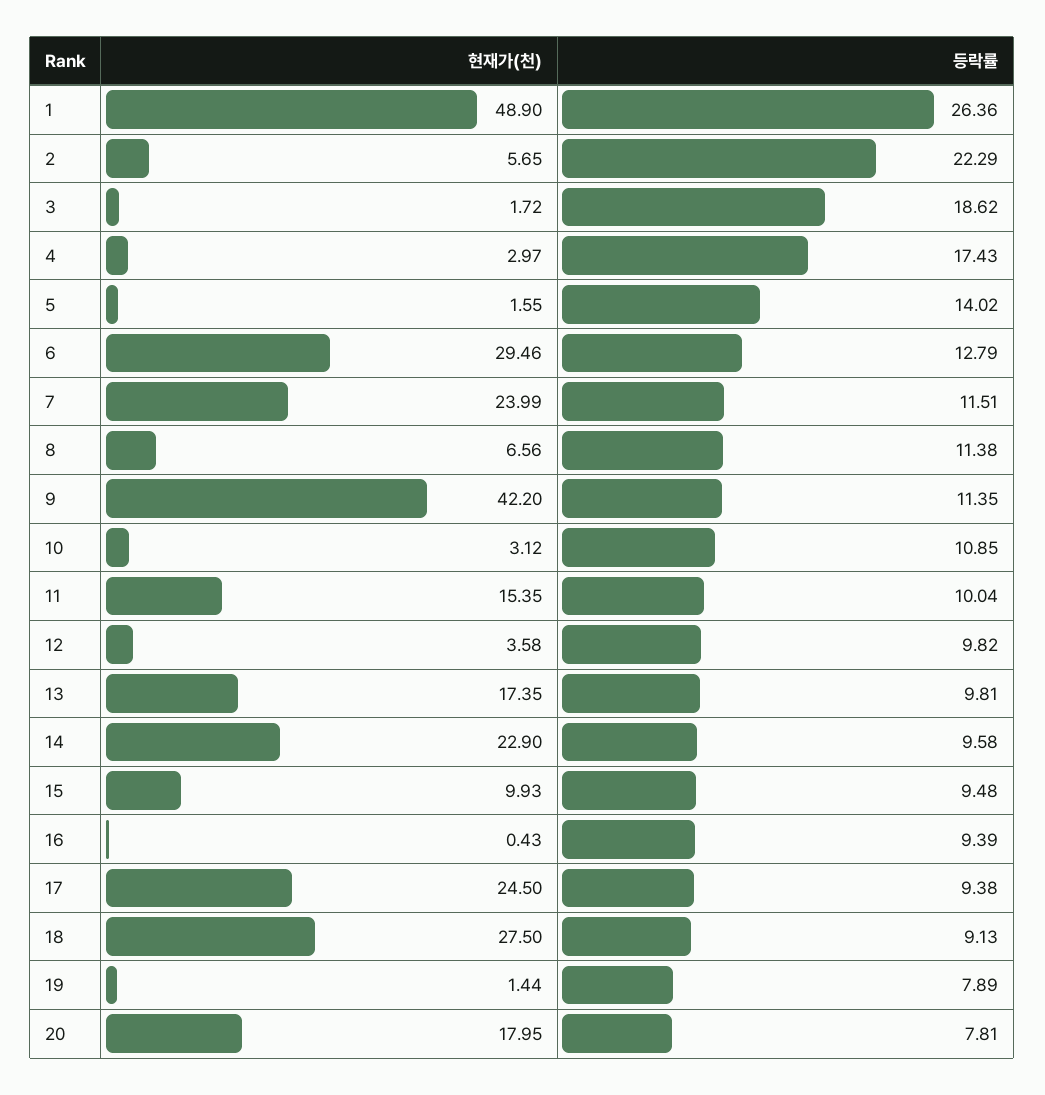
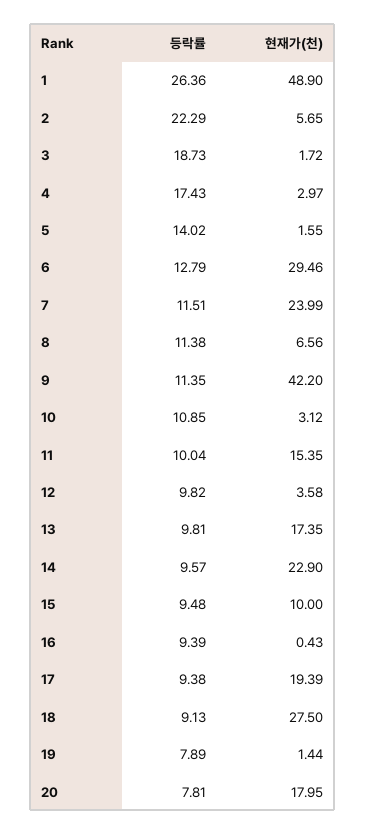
등락률, 3: 18.62 -> 18.73
등락률, 14: 9.58 -> 9.57
현재가(천), 15: 9.93 -> 10
현재가(천), 17: 24.5 -> 19.39

